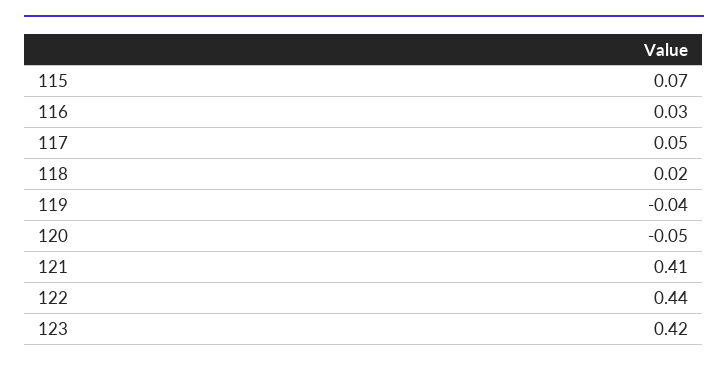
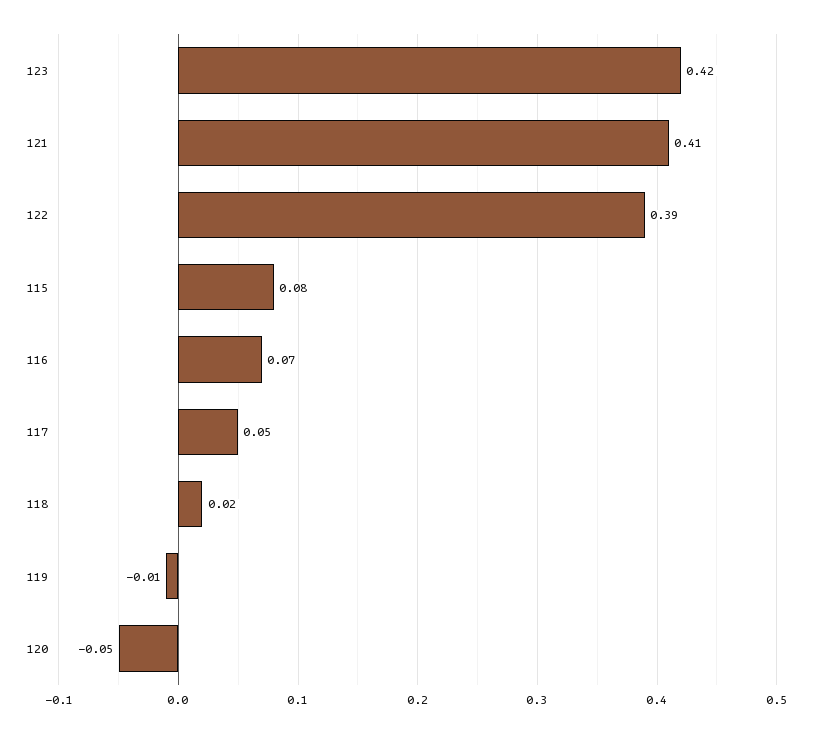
115: 0.07 -> 0.08
116: 0.03 -> 0.07
119: -0.04 -> -0.01
122: 0.44 -> 0.39

